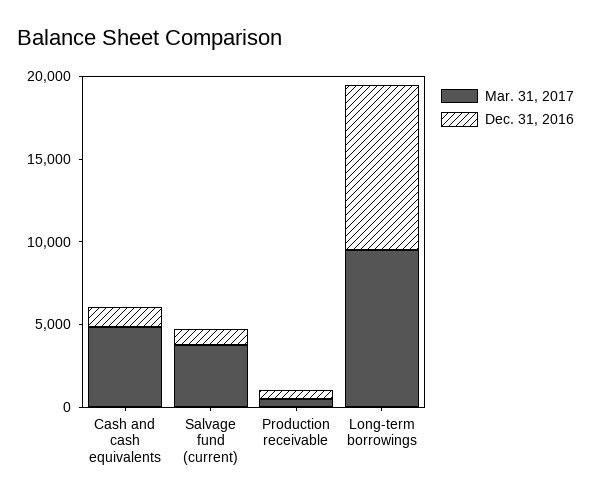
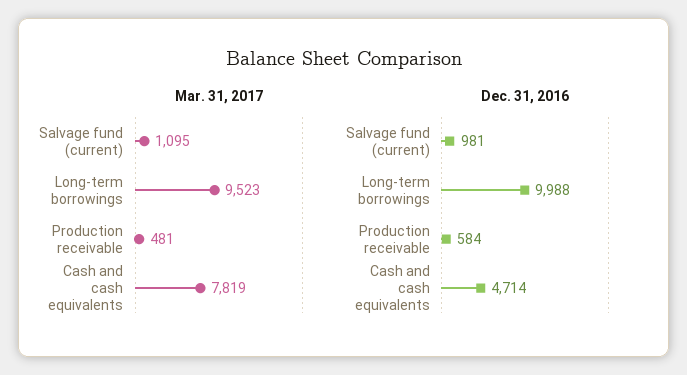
Mar. 31, 2017, Cash and cash equivalents: 5000 -> 7819
Dec. 31, 2016, Cash and cash equivalents: 1000 -> 4714
Mar. 31, 2017, Salvage fund (current): 4000 -> 1095

